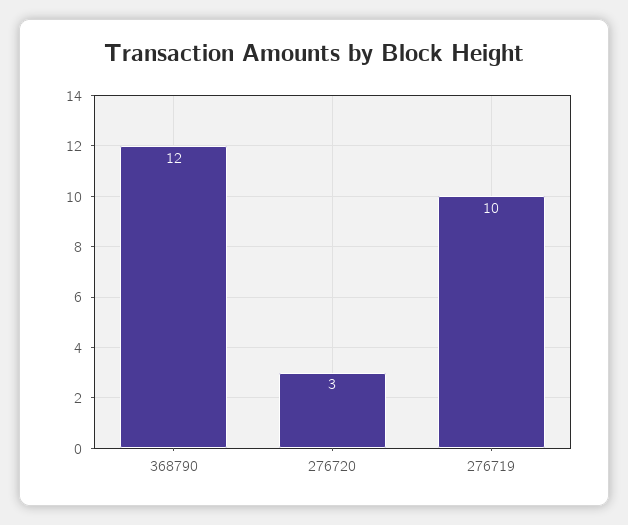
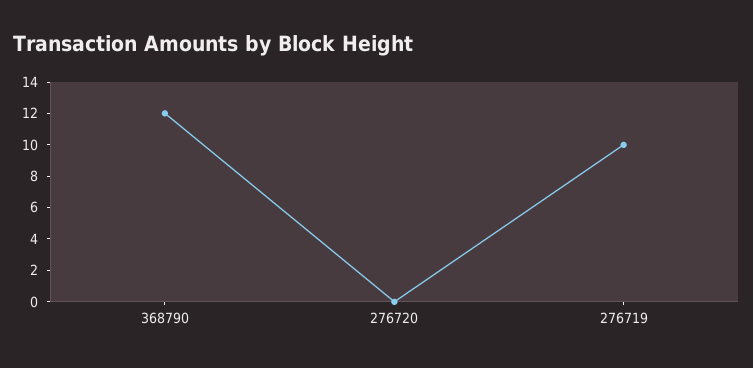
276720: 3 -> 0

